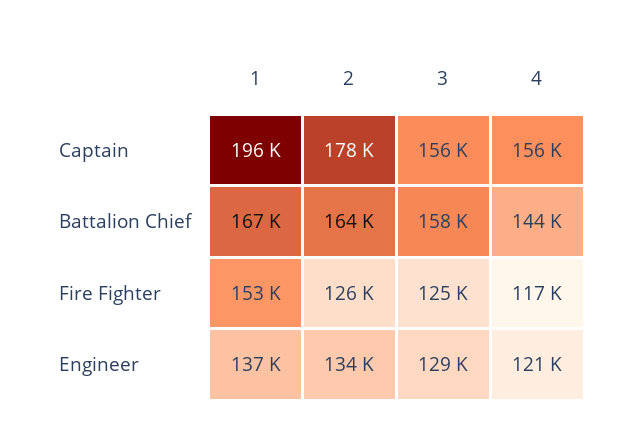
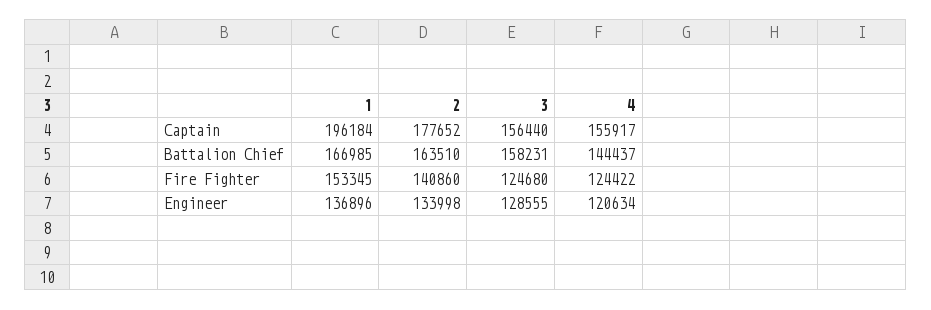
2, Fire Fighter: 126000 -> 140860
4, Fire Fighter: 117000 -> 124422

